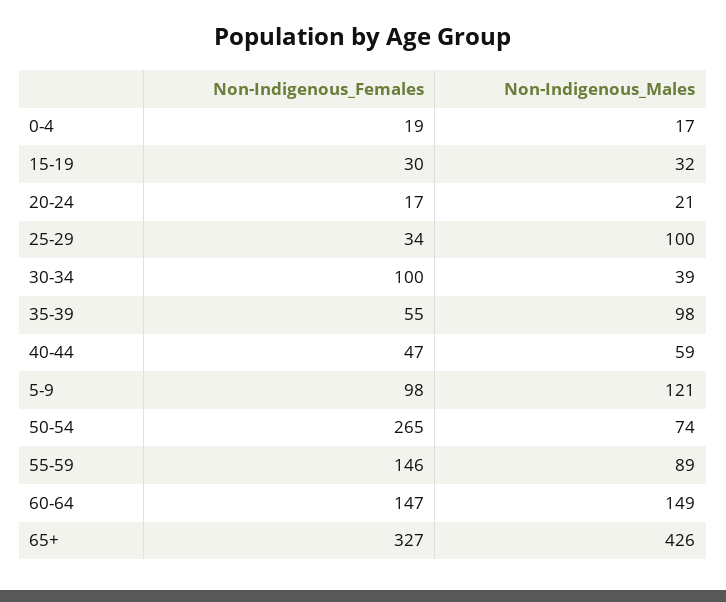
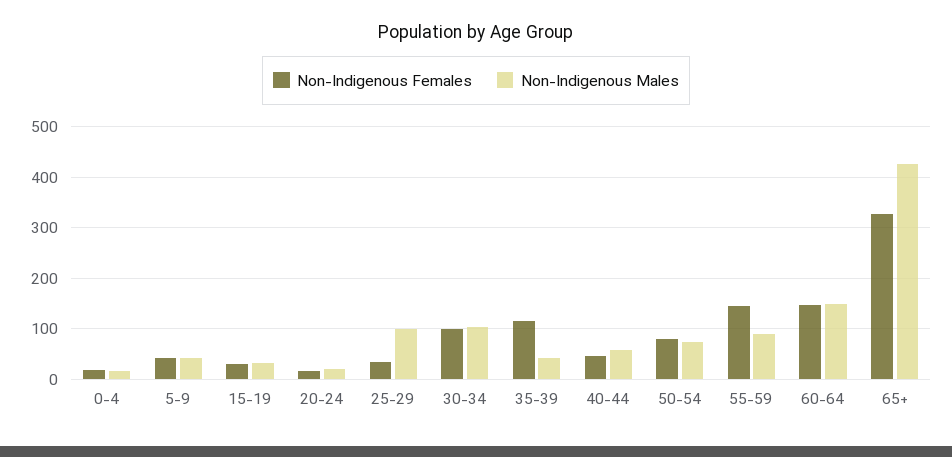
Non-Indigenous_Males, 30-34: 39 -> 100
Non-Indigenous_Females, 35-39: 55 -> 120
Non-Indigenous_Males, 35-39: 98 -> 40
Non-Indigenous_Females, 5-9: 98 -> 40
Non-Indigenous_Males, 5-9: 121 -> 40
Non-Indigenous_Females, 50-54: 265 -> 80

